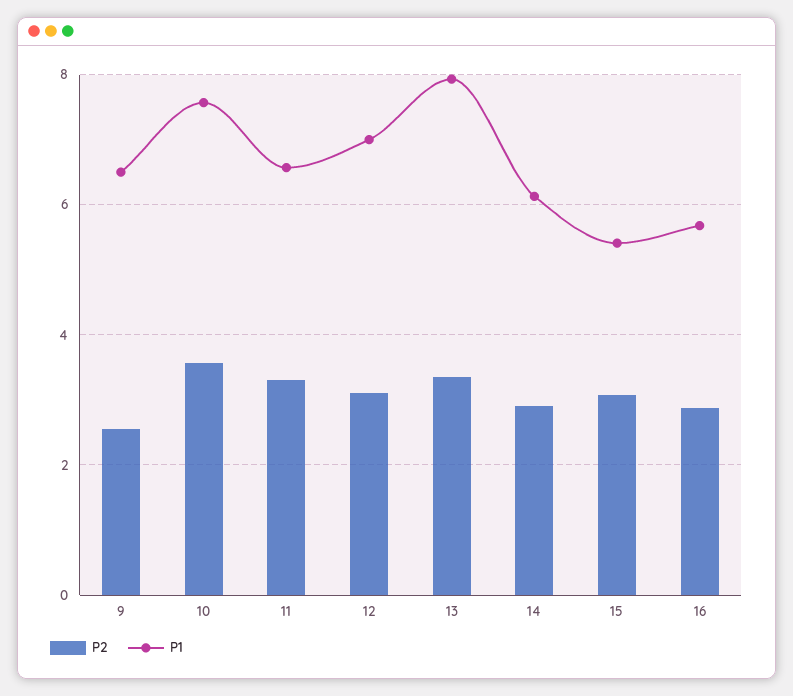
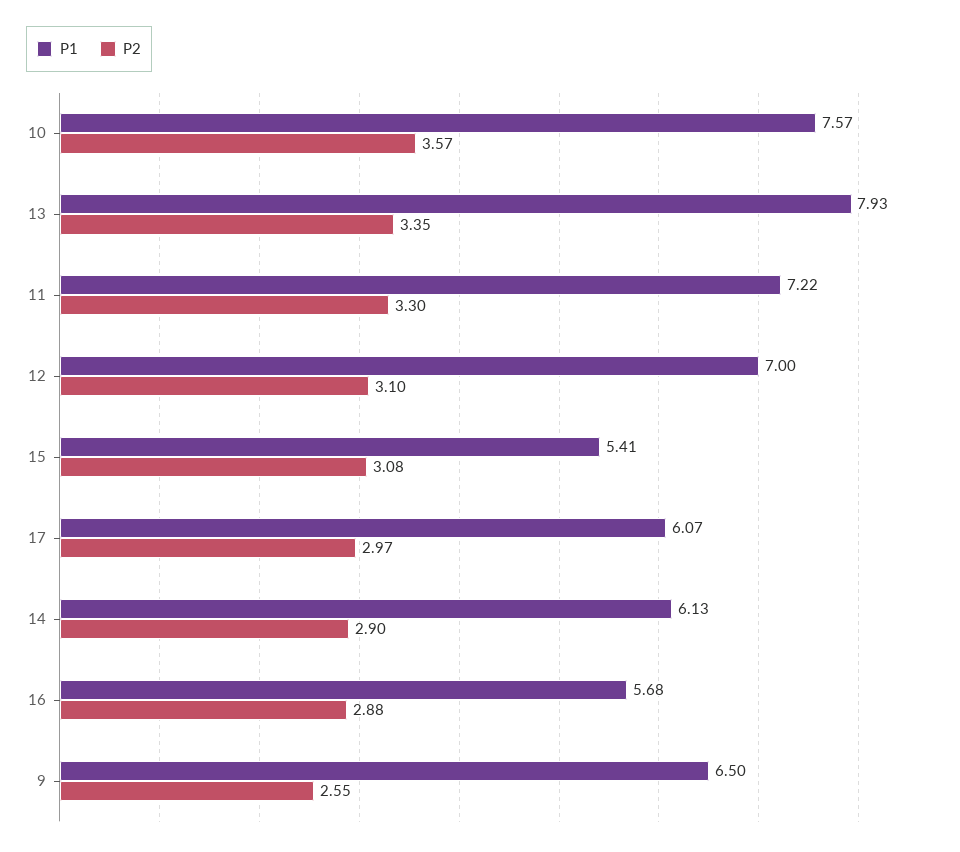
P1, 11: 6.6 -> 7.22
P1, 17: none -> 6.07
P2, 17: none -> 2.97

